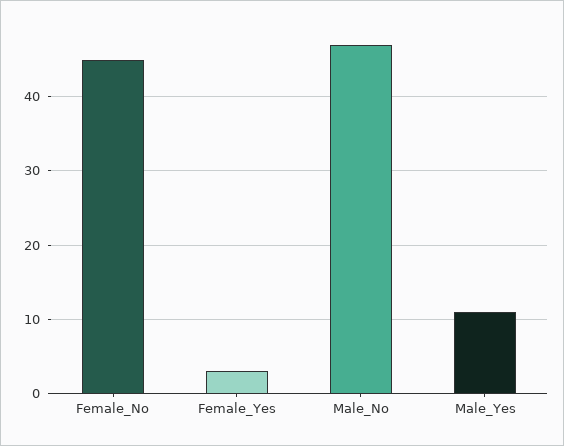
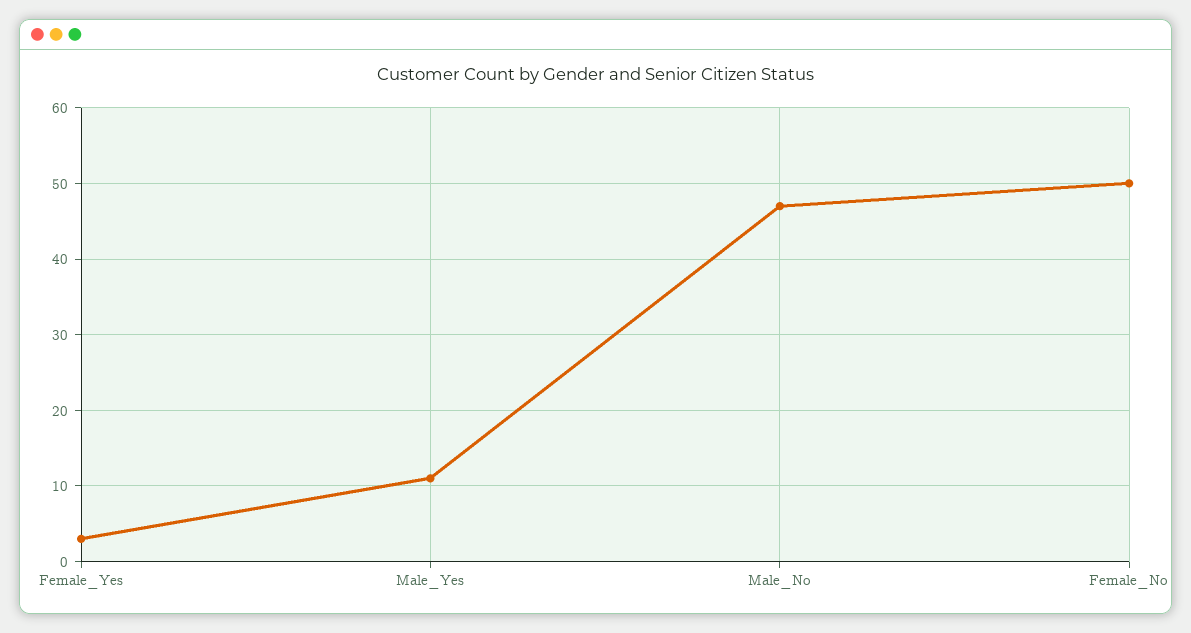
Female_No: 45 -> 50

